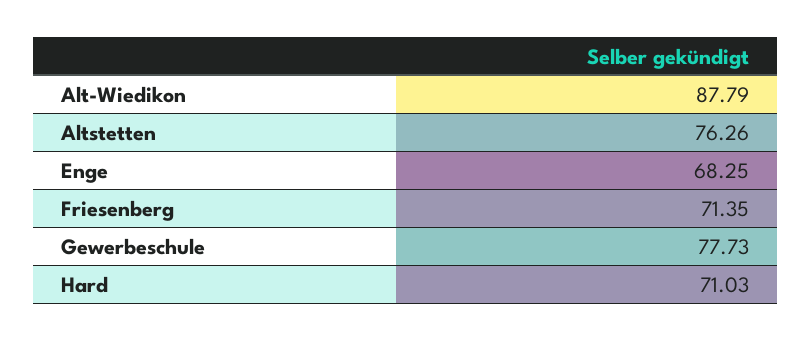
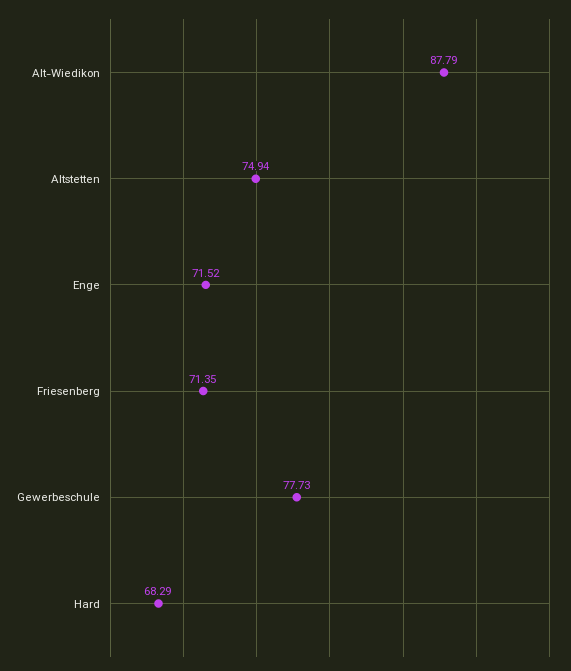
Altstetten: 76.26 -> 74.94
Enge: 68.25 -> 71.52
Hard: 71.03 -> 68.29

